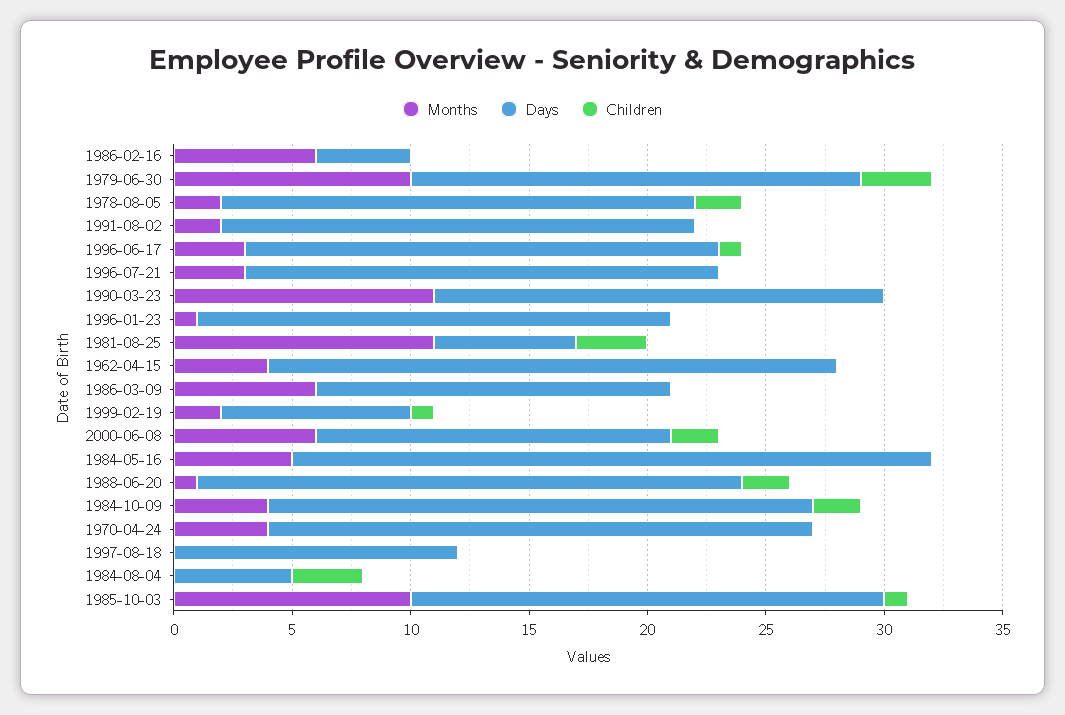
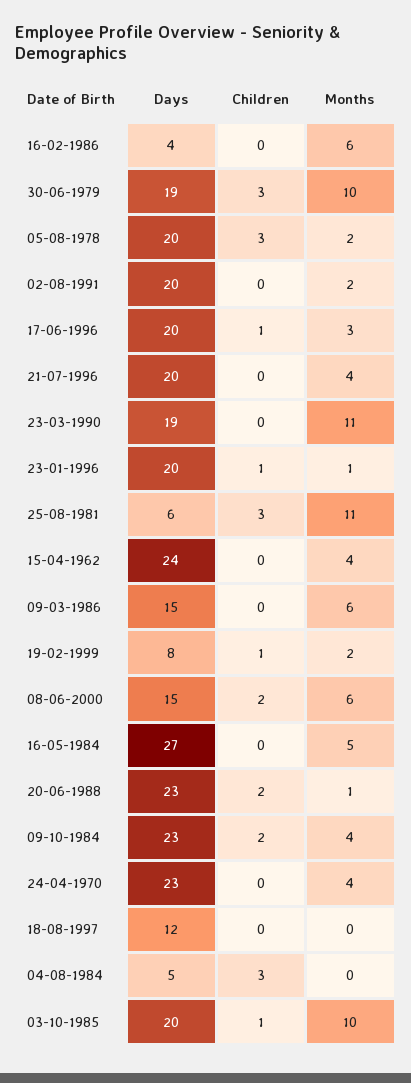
Children, 1978-08-05: 2 -> 3
Months, 1996-07-21: 3 -> 4
Children, 1996-01-23: 0 -> 1

